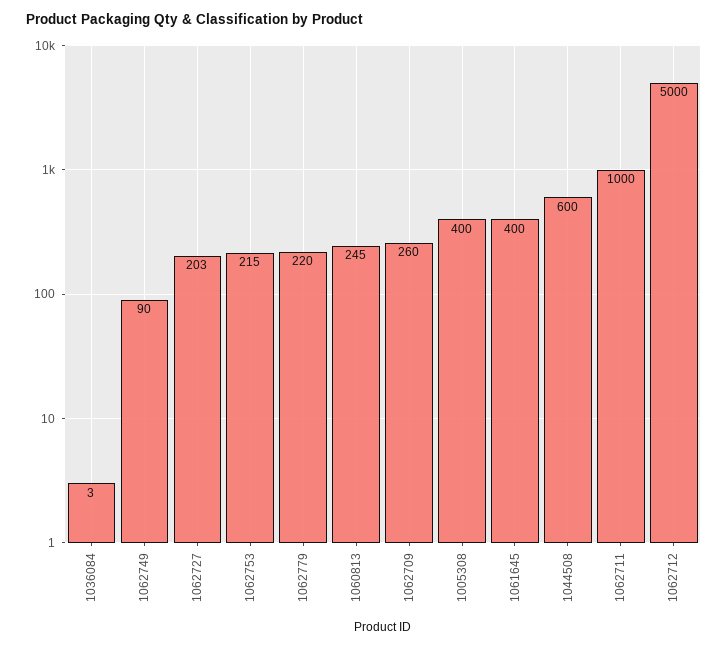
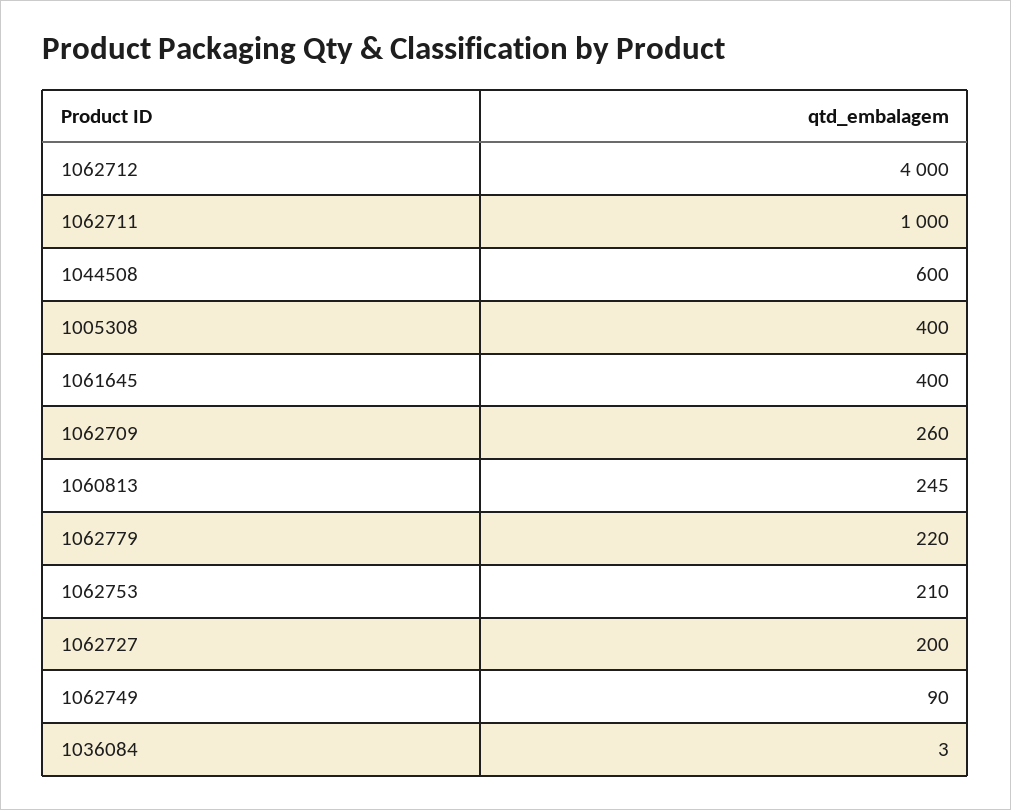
1062727: 203 -> 200
1062753: 215 -> 210
1062712: 5000 -> 4000

